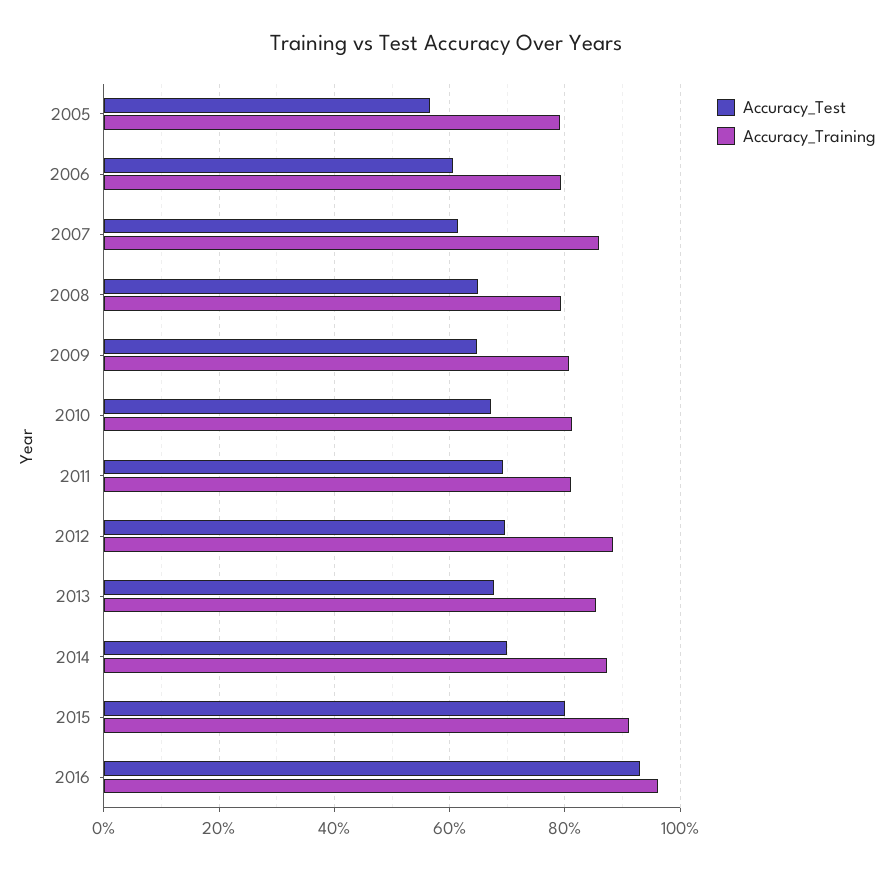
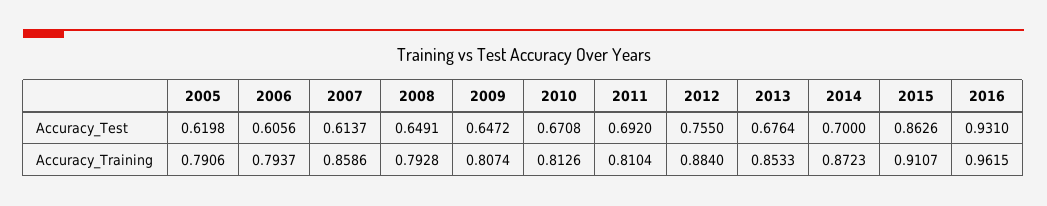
Accuracy_Test, 2005: 0.56 -> 0.6198
Accuracy_Test, 2012: 0.7 -> 0.755
Accuracy_Test, 2015: 0.8 -> 0.8626

